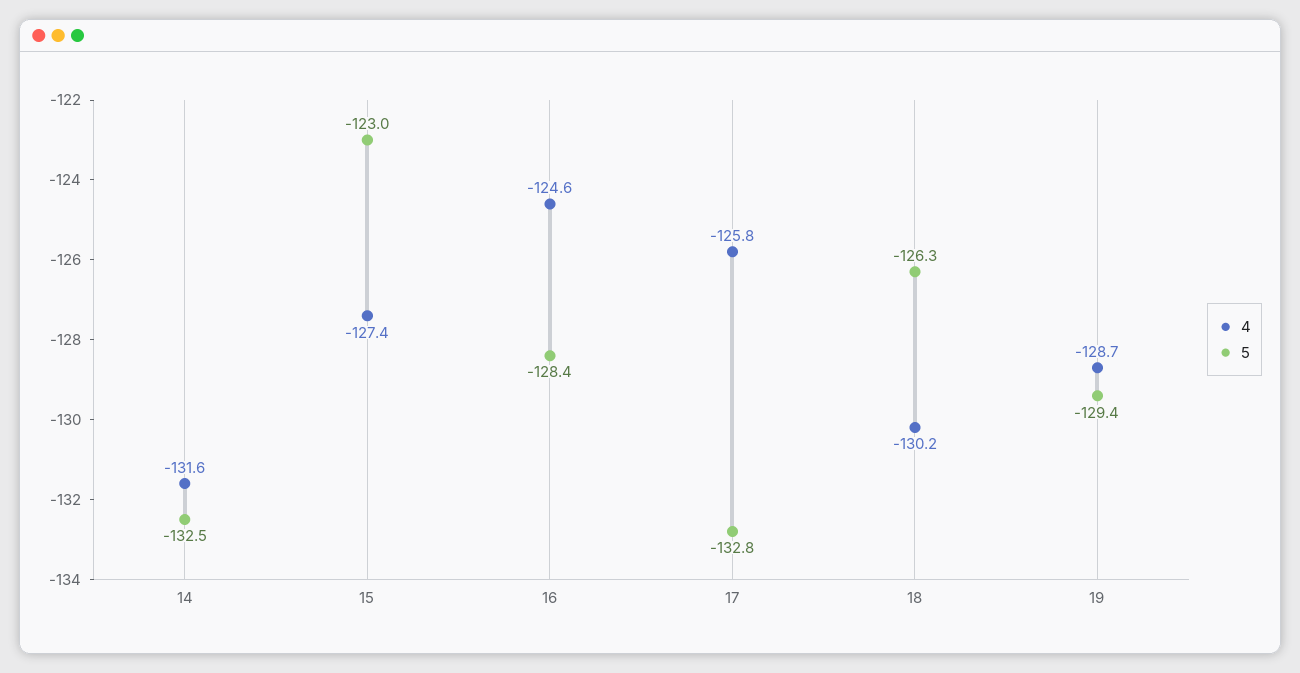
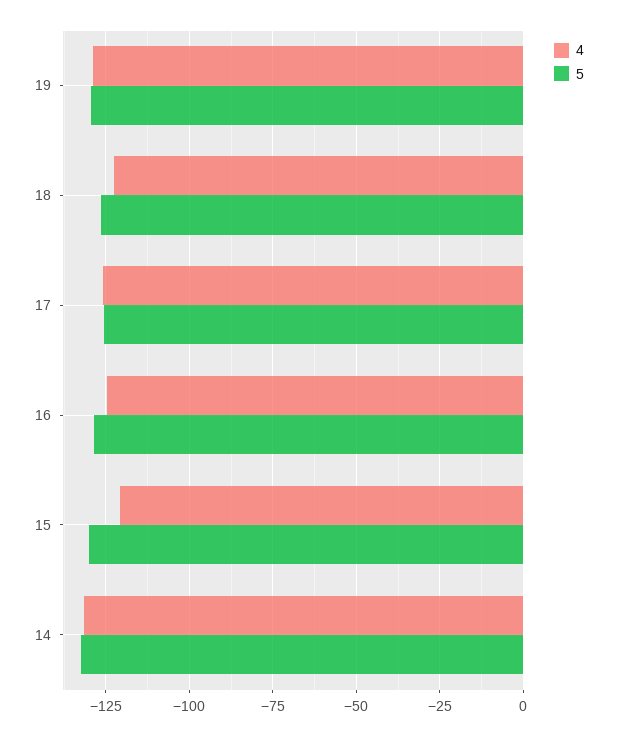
4, 15: -127.4 -> -120
5, 15: -123 -> -130
5, 17: -132.8 -> -125
4, 18: -130.2 -> -122.5

